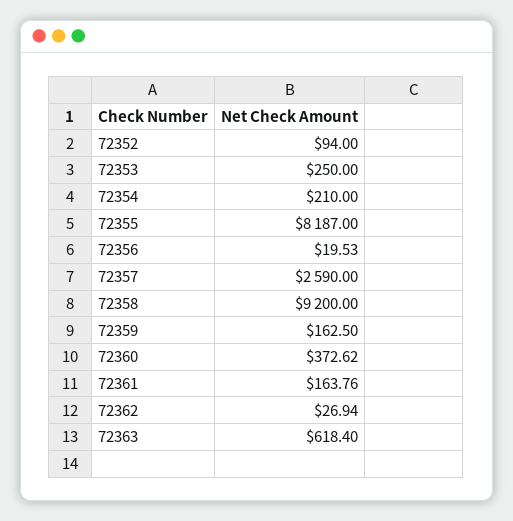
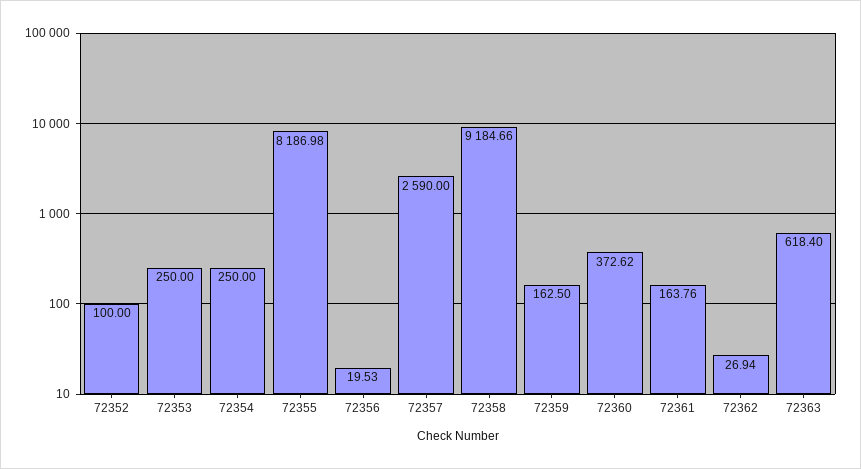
72352: 94 -> 100
72354: 210 -> 250
72355: 8187 -> 8186.98
72358: 9200 -> 9184.66

